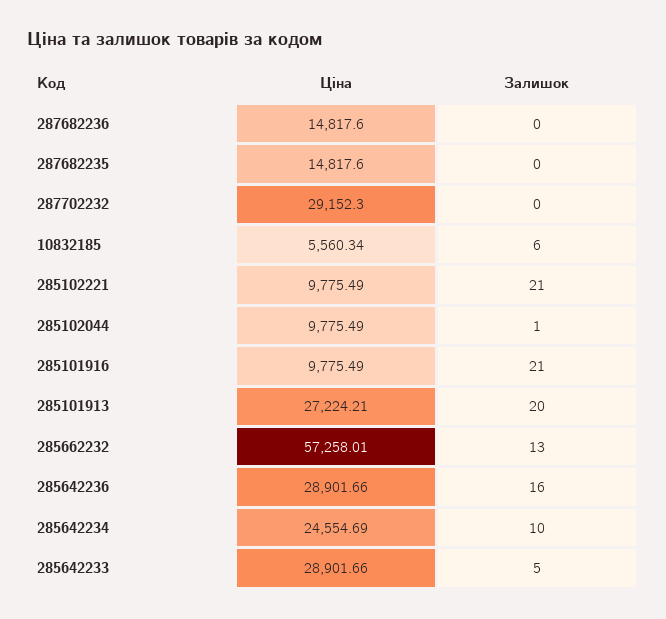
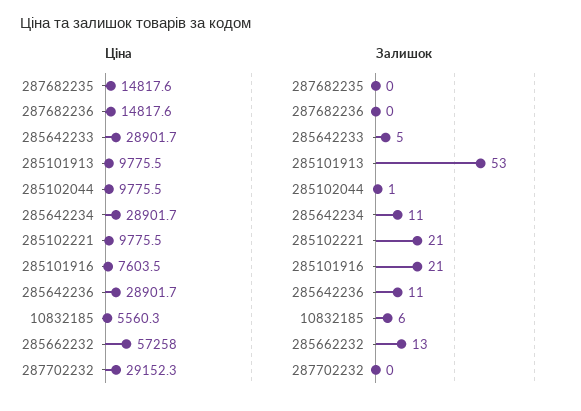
Ціна, 285101916: 9775.49 -> 7603.5
Ціна, 285101913: 27224.21 -> 9775.5
Залишок, 285101913: 20 -> 53
Залишок, 285642236: 16 -> 11
Ціна, 285642234: 24554.69 -> 28901.7
Залишок, 285642234: 10 -> 11

